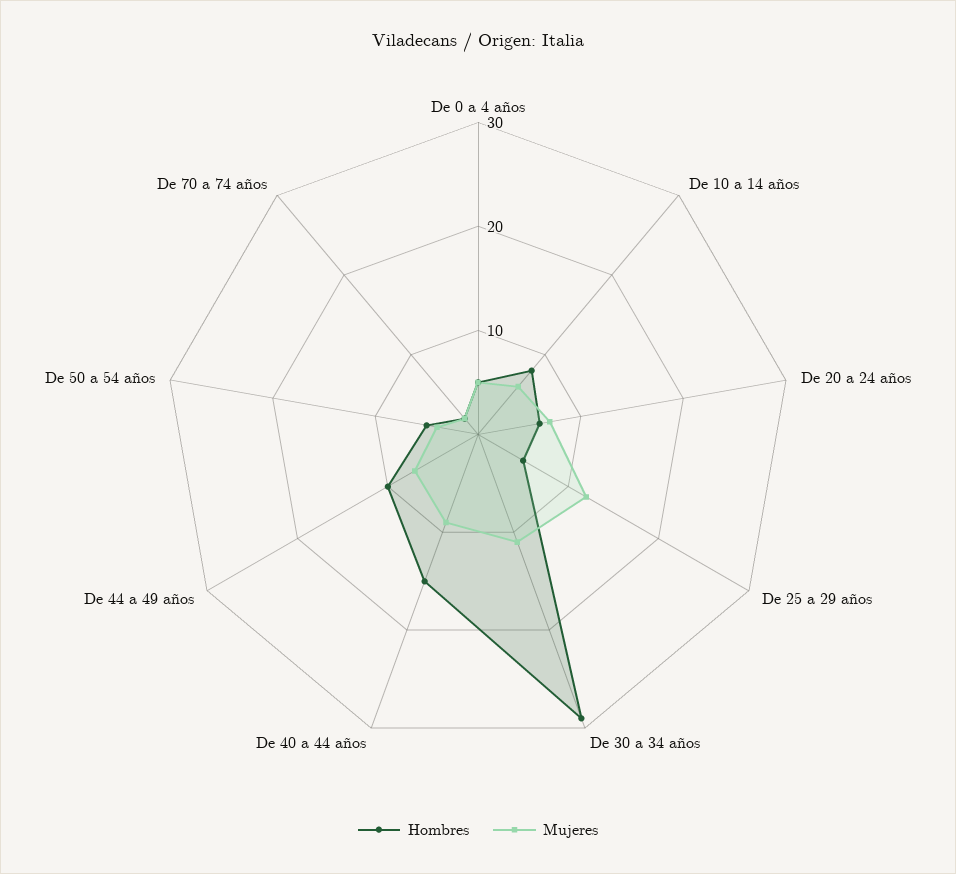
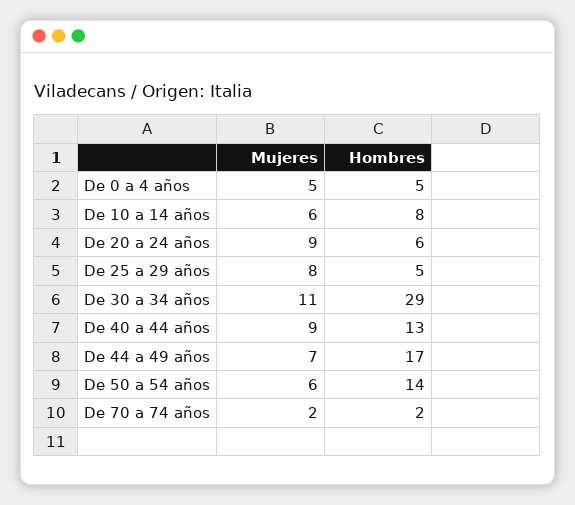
Mujeres, De 20 a 24 años: 7 -> 9
Mujeres, De 25 a 29 años: 12 -> 8
Hombres, De 40 a 44 años: 15 -> 13
Hombres, De 44 a 49 años: 10 -> 17
Hombres, De 50 a 54 años: 5 -> 14
Mujeres, De 50 a 54 años: 4 -> 6

